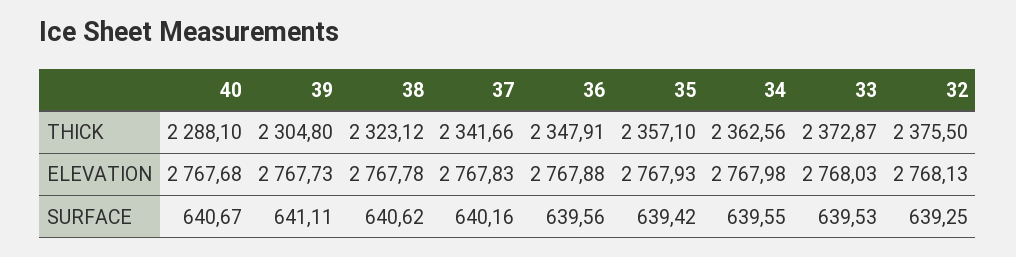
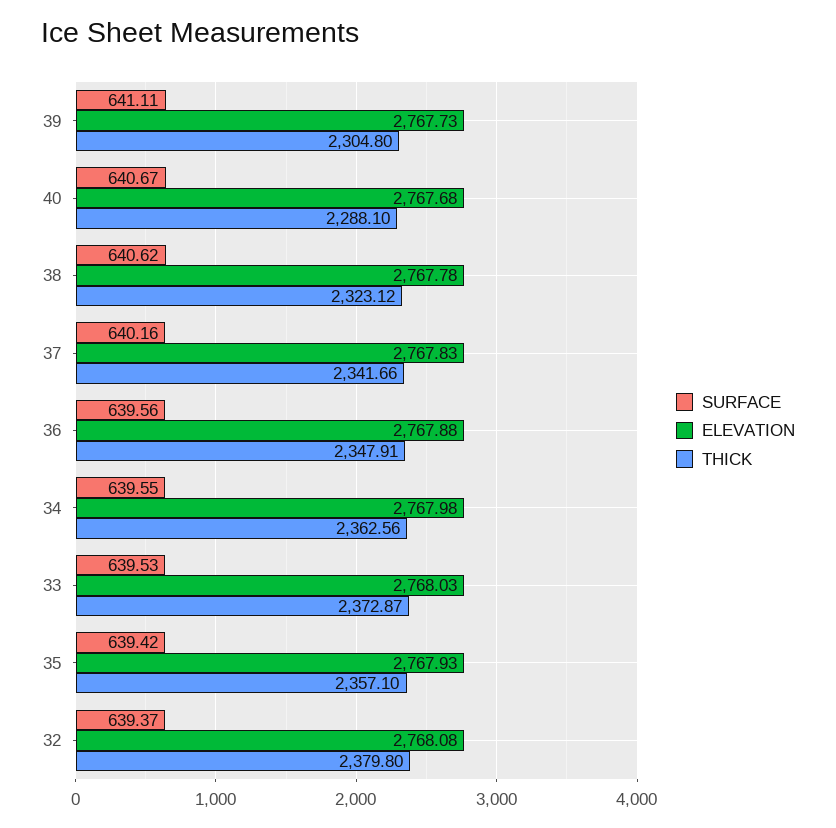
THICK, 32: 2375.5 -> 2379.8
ELEVATION, 32: 2768.13 -> 2768.08
SURFACE, 32: 639.25 -> 639.37

